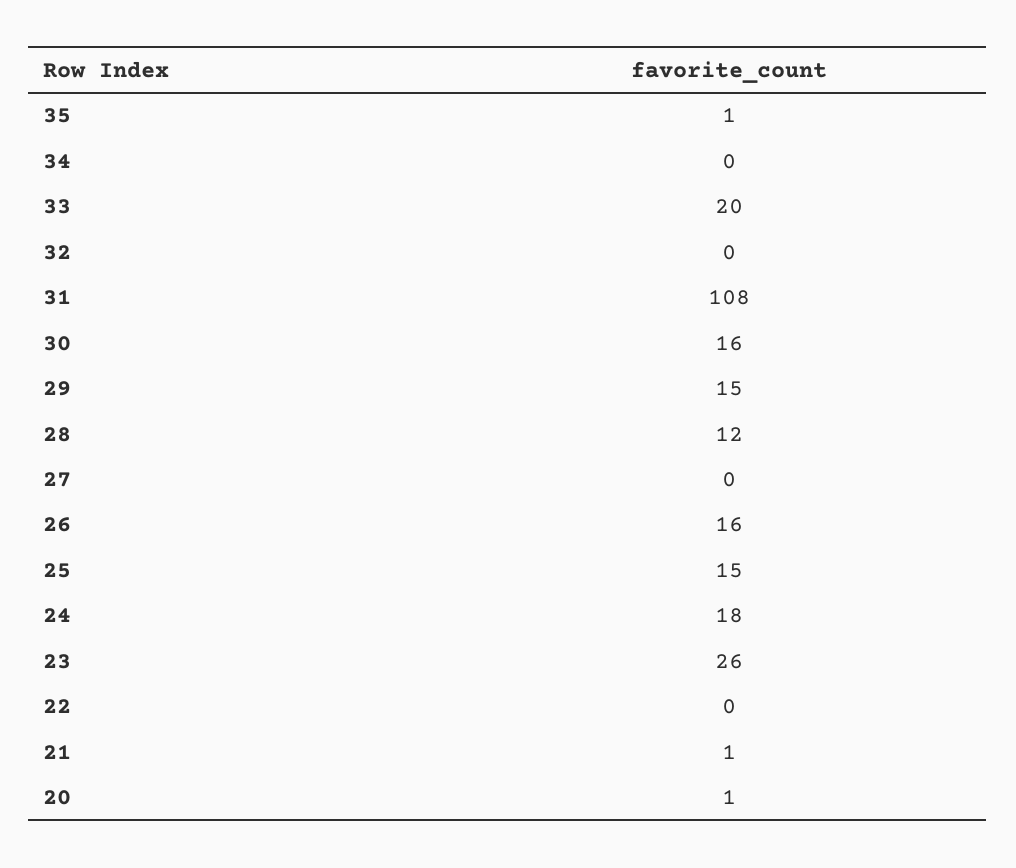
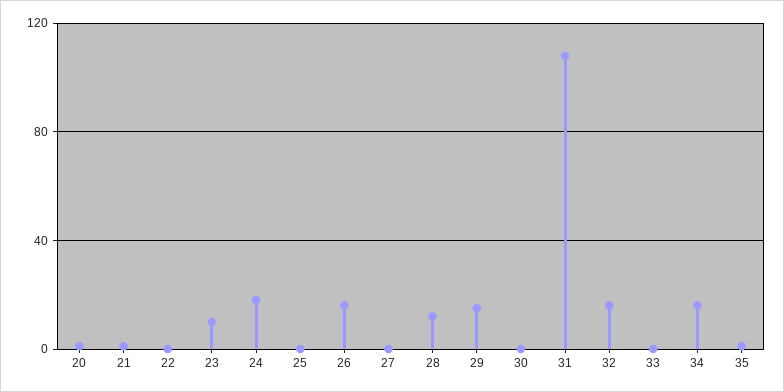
34: 0 -> 15
33: 20 -> 0
32: 0 -> 15
30: 16 -> 0
25: 15 -> 0
23: 26 -> 10

